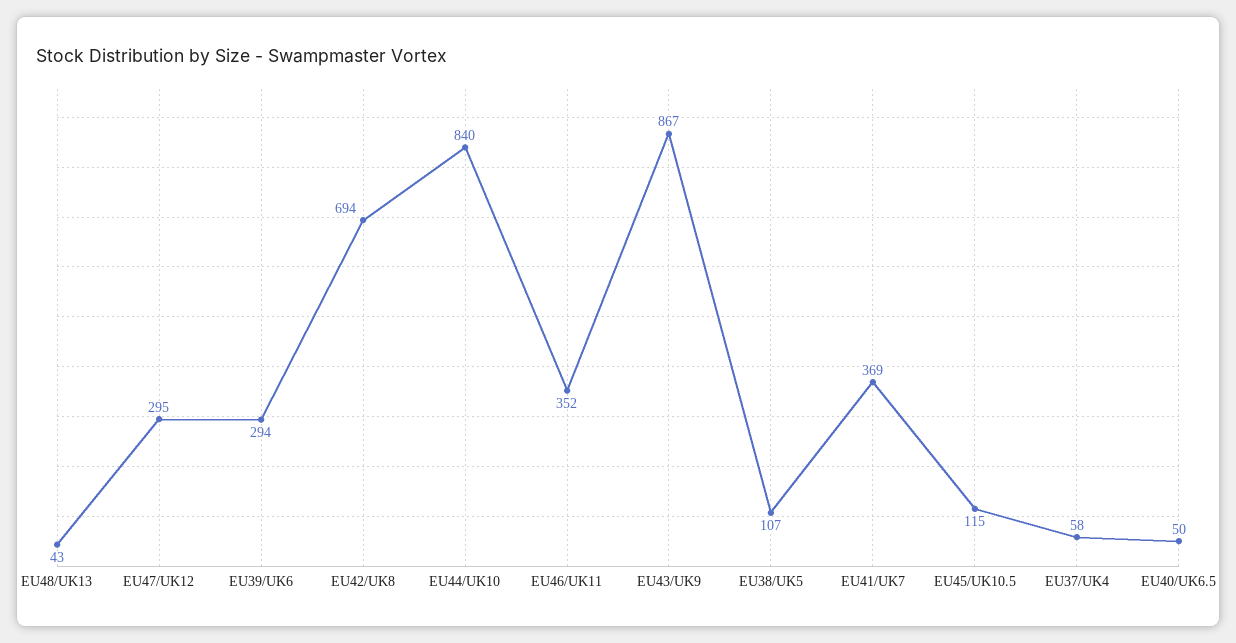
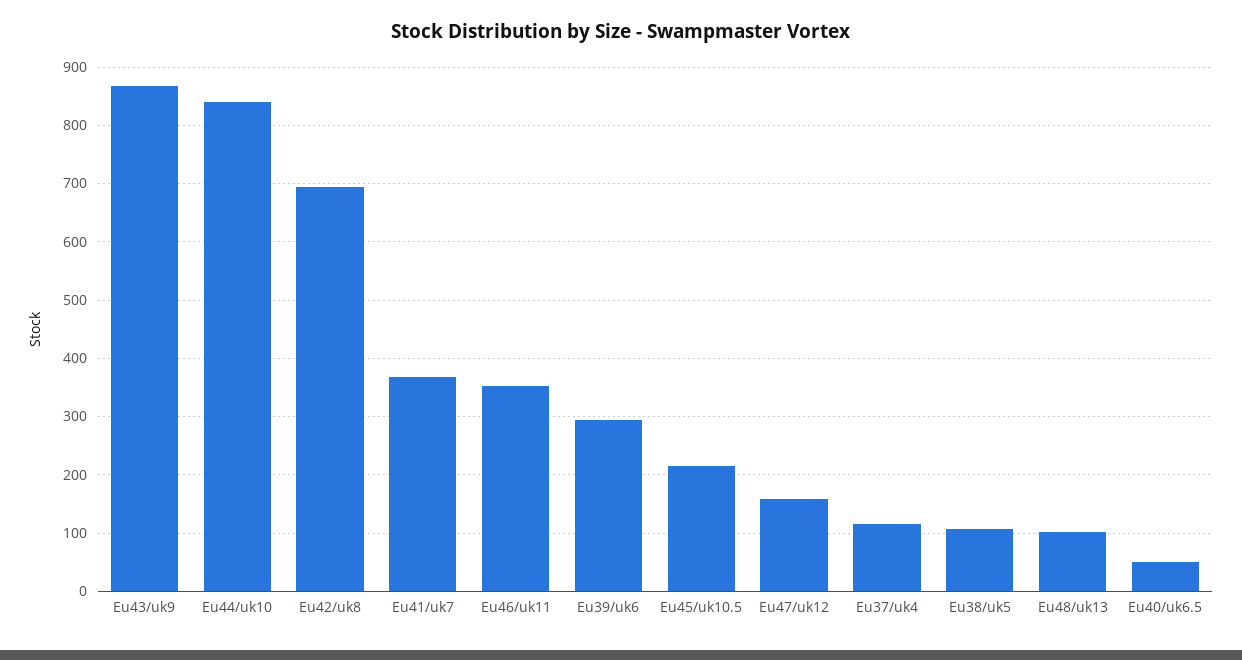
EU48/UK13: 43 -> 100
EU47/UK12: 295 -> 160
EU45/UK10.5: 115 -> 220
EU37/UK4: 58 -> 120

